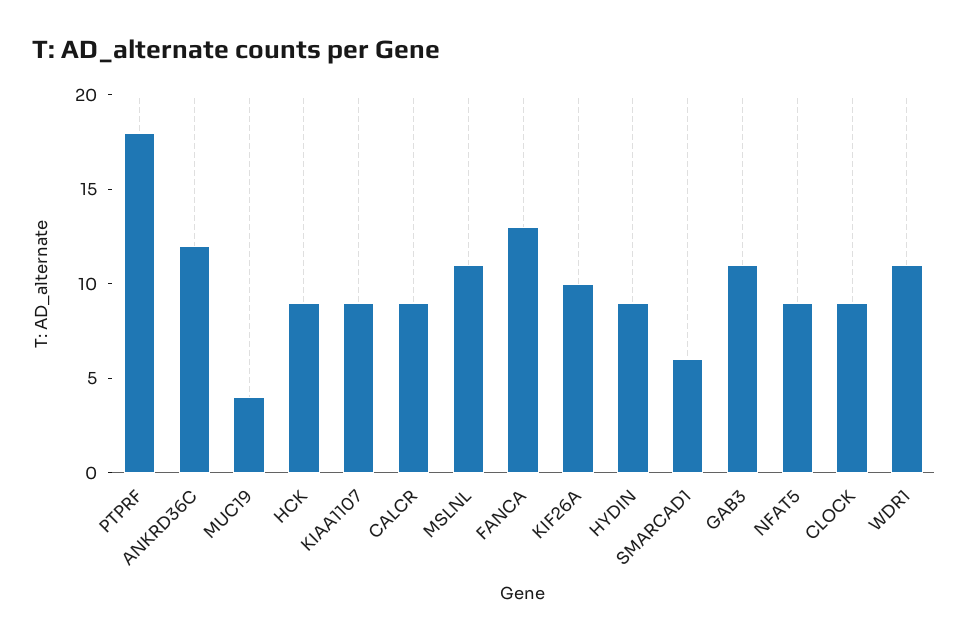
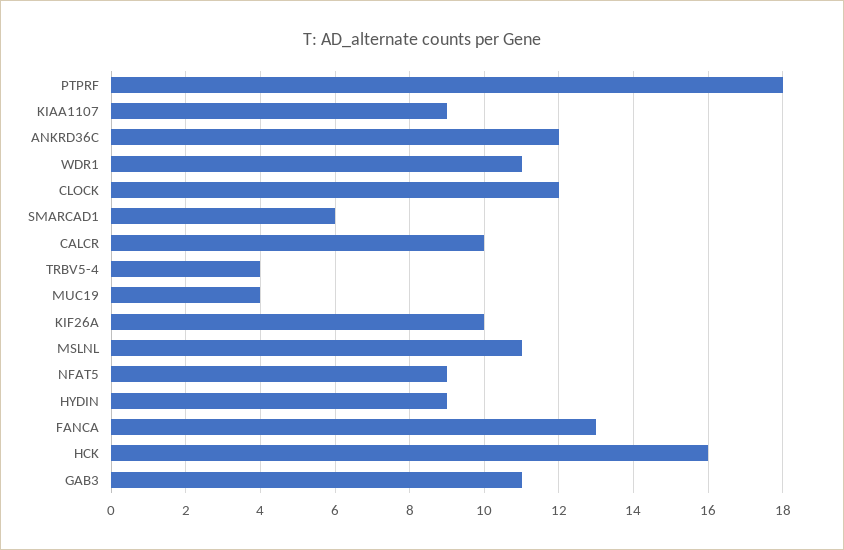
HCK: 9 -> 16
CALCR: 9 -> 10
CLOCK: 9 -> 12
TRBV5-4: none -> 4

